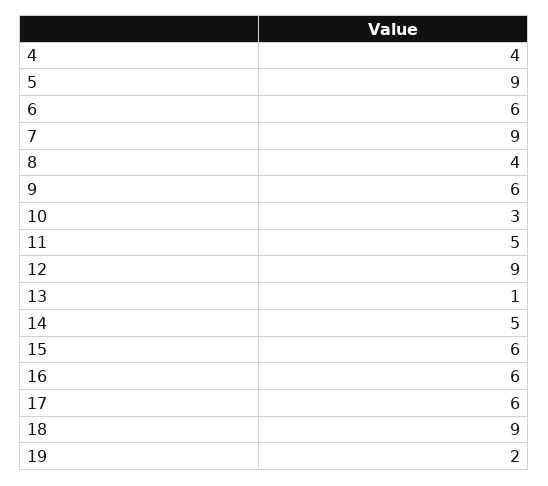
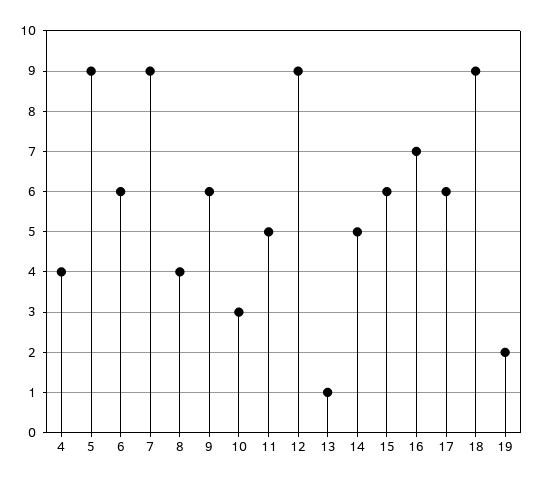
16: 6 -> 7

